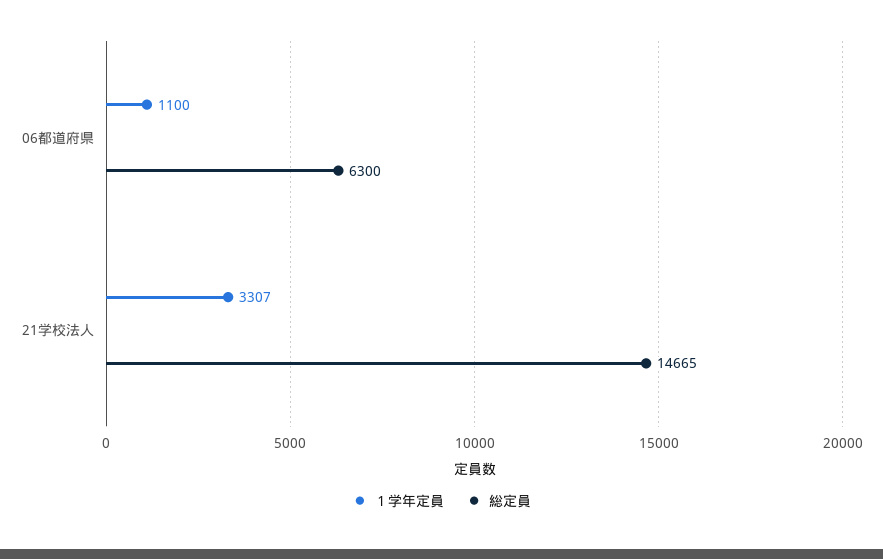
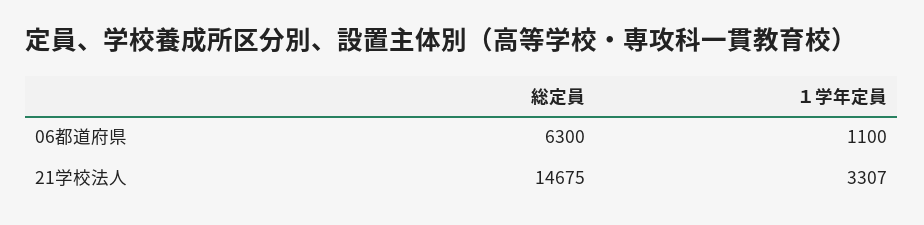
総定員, 21学校法人: 14665 -> 14675

